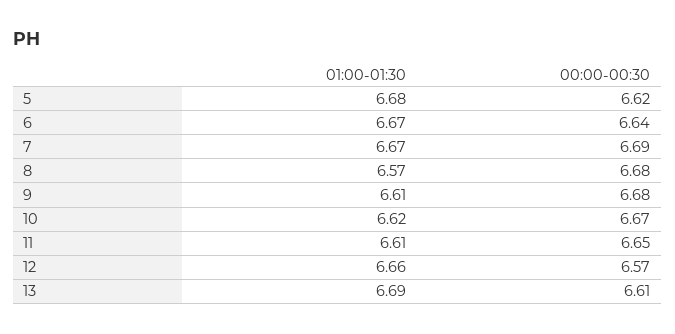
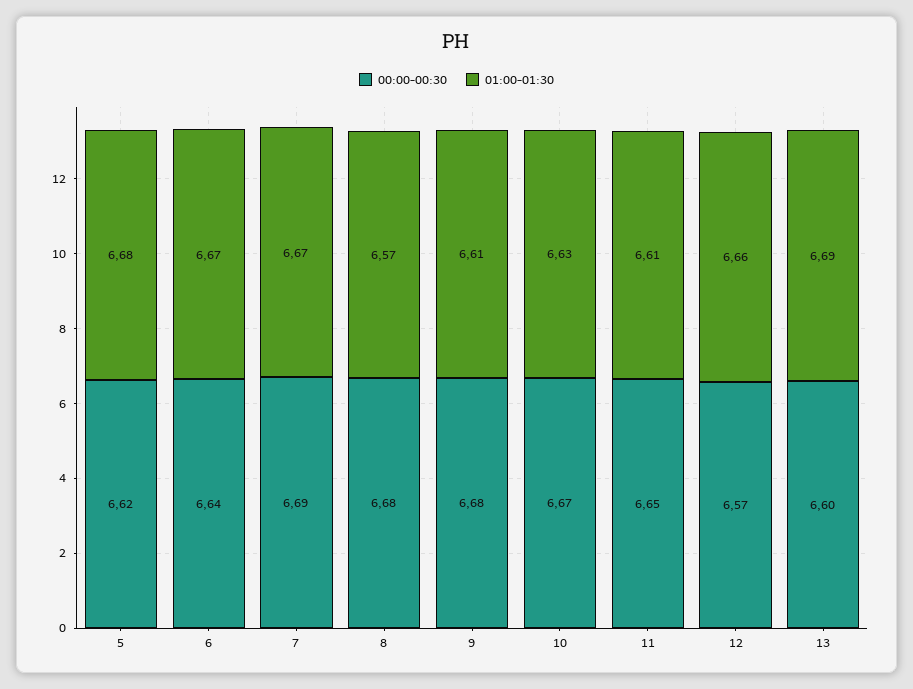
01:00-01:30, 10: 6.62 -> 6.63
00:00-00:30, 13: 6.61 -> 6.6

